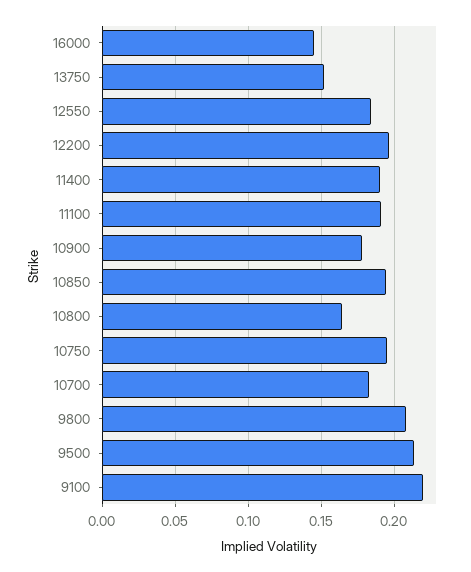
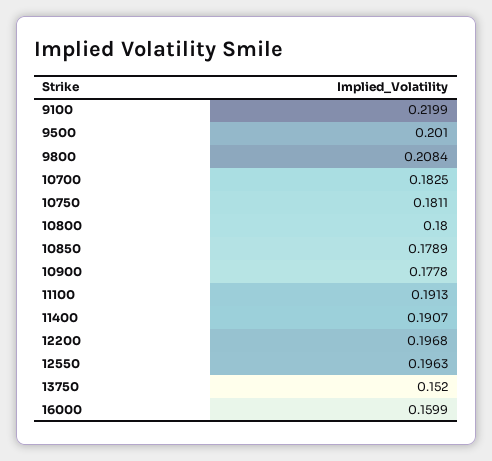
16000: 0.145 -> 0.1599
12550: 0.185 -> 0.1963
10850: 0.195 -> 0.1789
10800: 0.165 -> 0.18
10750: 0.195 -> 0.1811
9500: 0.215 -> 0.201

